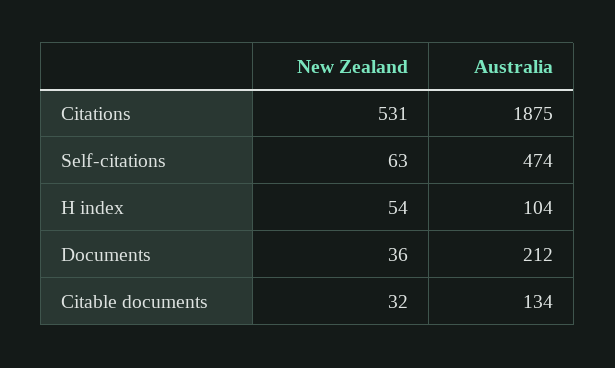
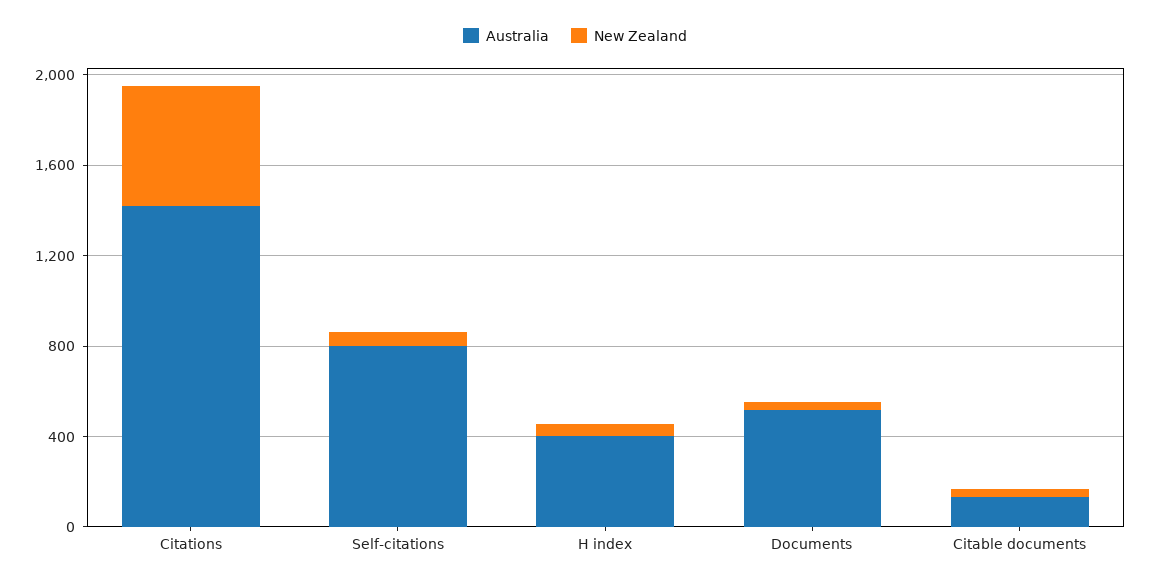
Australia, Citations: 1875 -> 1400
Australia, Self-citations: 474 -> 800
Australia, H index: 104 -> 400
Australia, Documents: 212 -> 500

